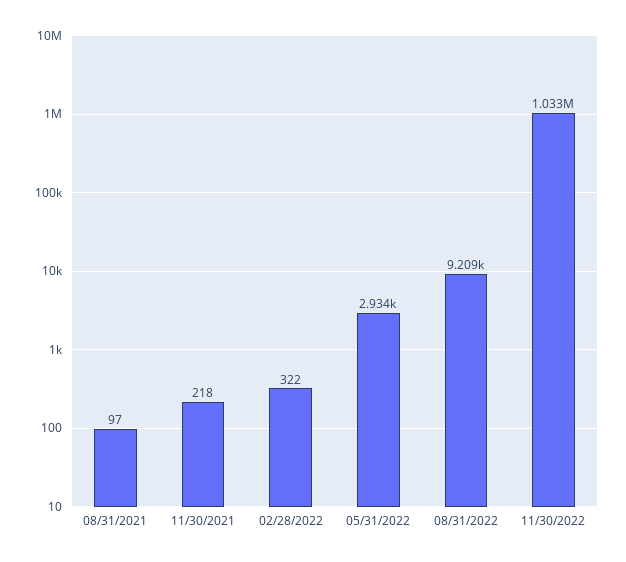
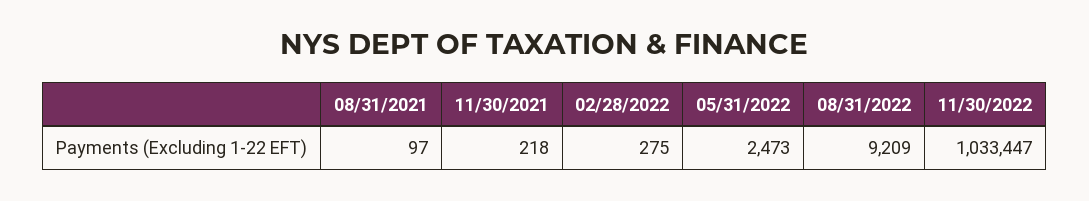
02/28/2022: 322 -> 275
05/31/2022: 2934 -> 2473

